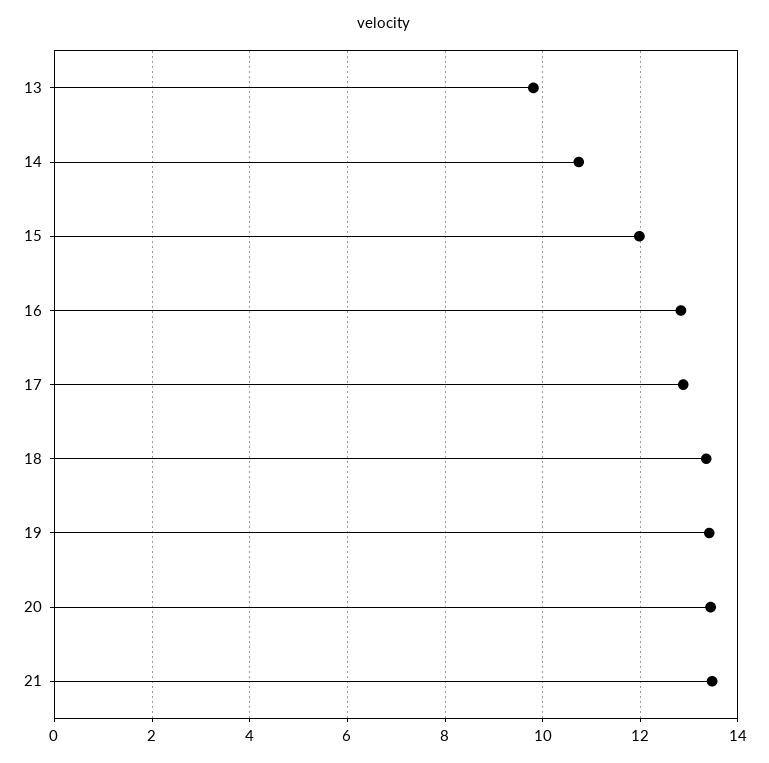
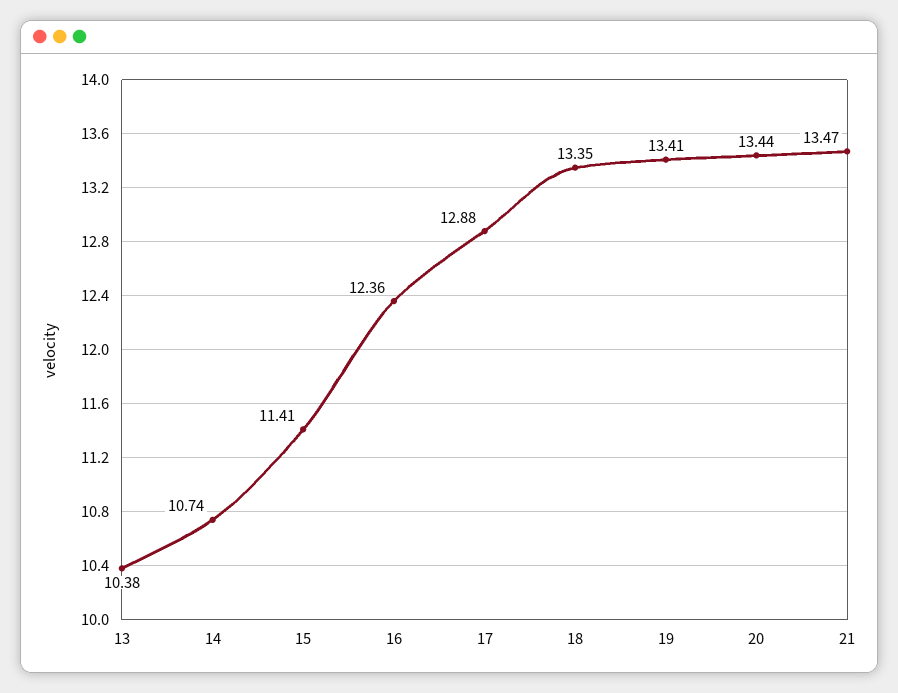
13: 9.8 -> 10.38
15: 12 -> 11.41
16: 12.8 -> 12.36

